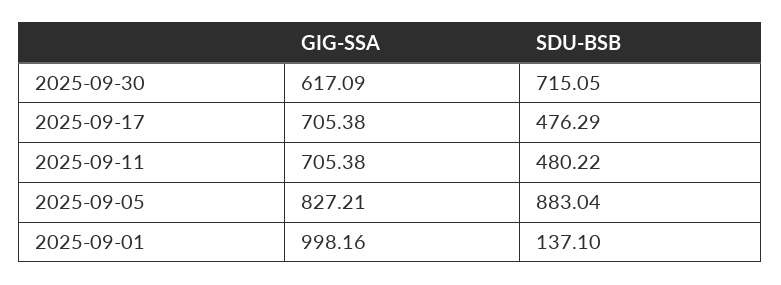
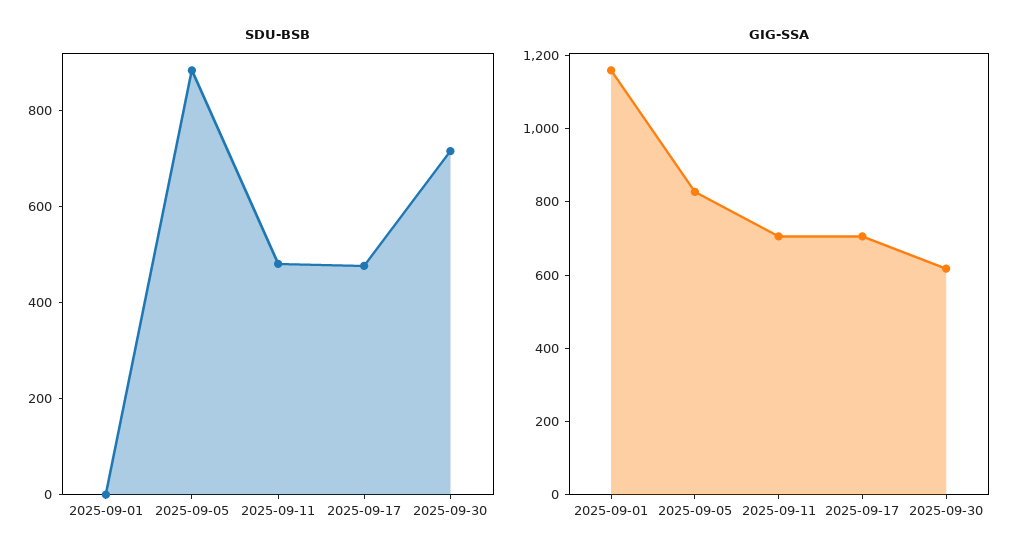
GIG-SSA, 2025-09-01: 998.16 -> 1150
SDU-BSB, 2025-09-01: 137.1 -> 0

